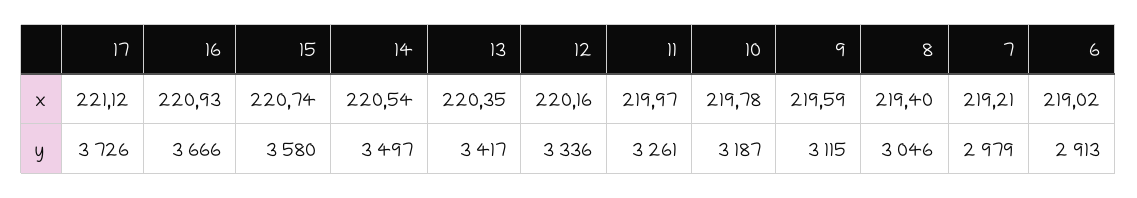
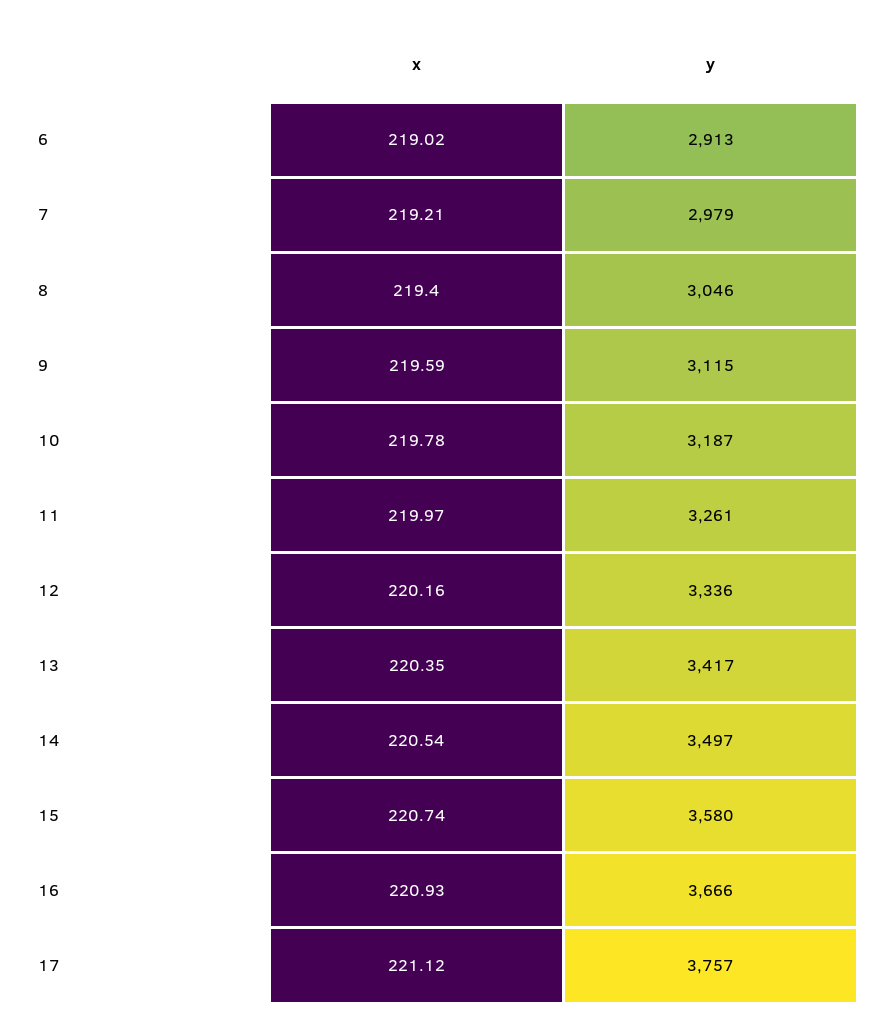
17, y: 3726 -> 3757

